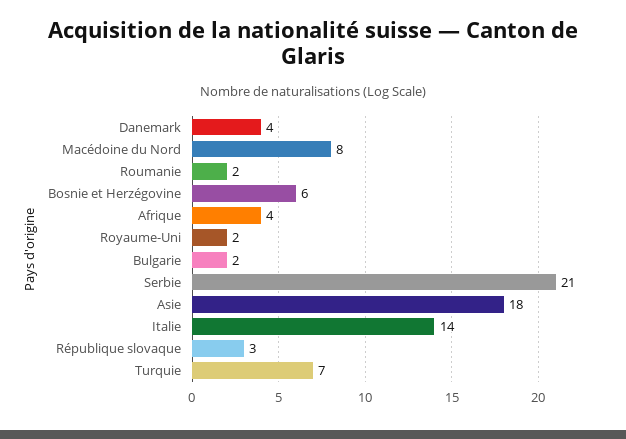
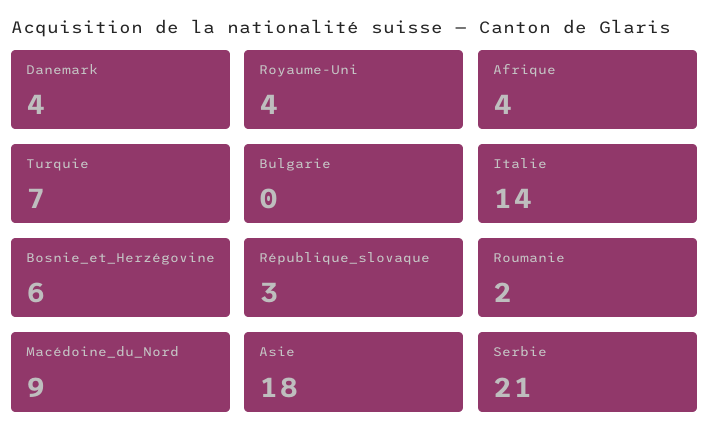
Macédoine du Nord: 8 -> 9
Royaume-Uni: 2 -> 4
Bulgarie: 2 -> 0

